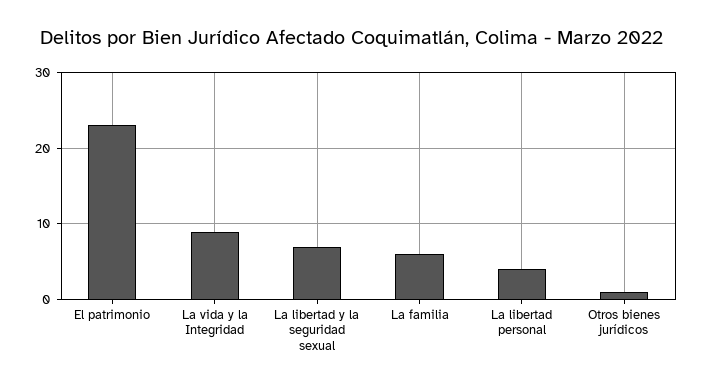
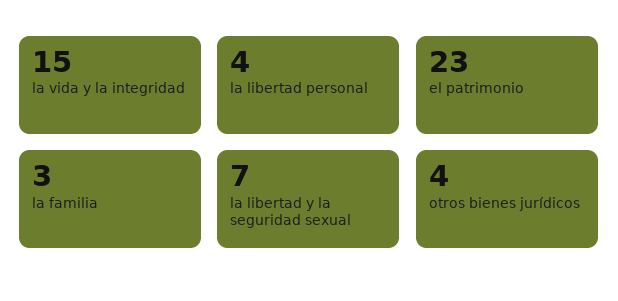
La vida y la Integridad: 9 -> 15
La familia: 6 -> 3
Otros bienes jurídicos: 1 -> 4

